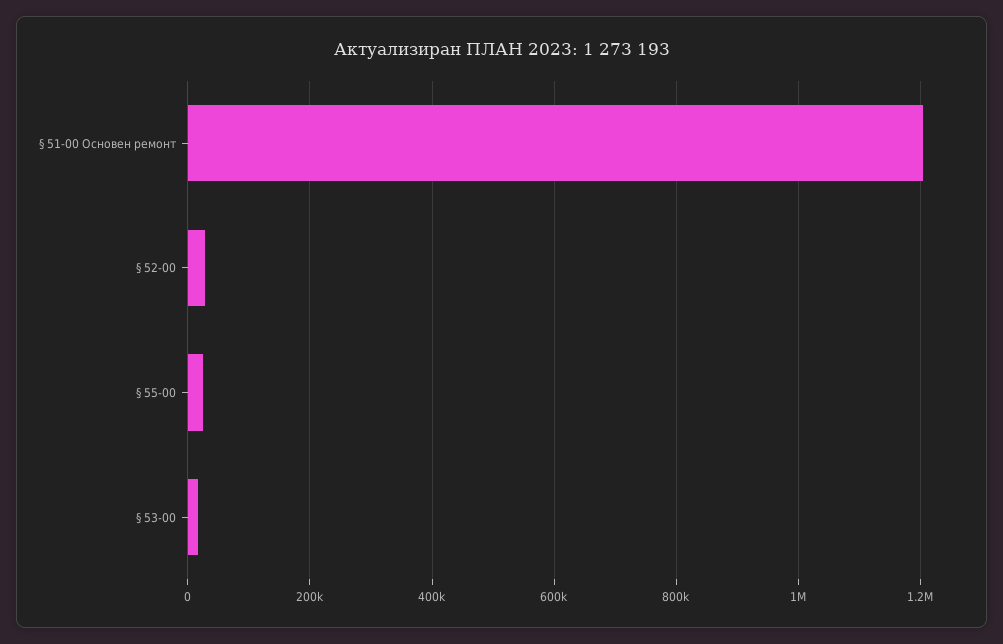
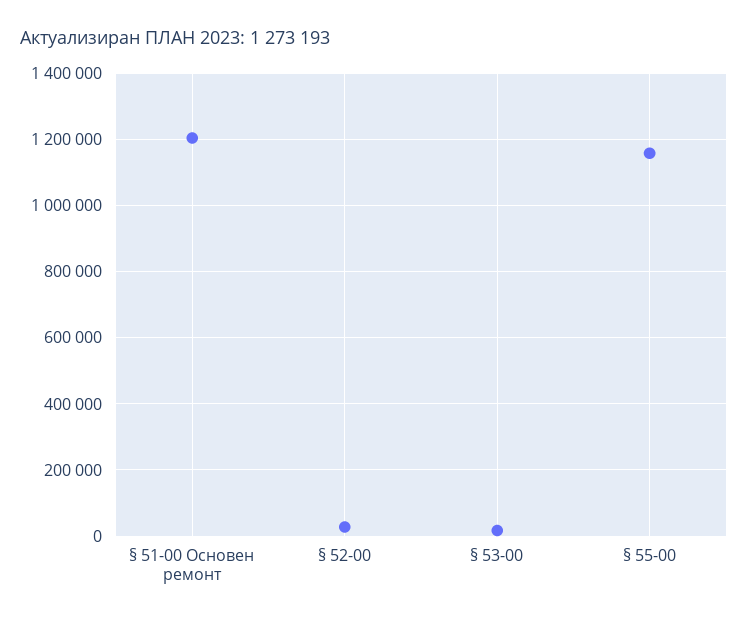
§ 55-00: 20000 -> 1160000

